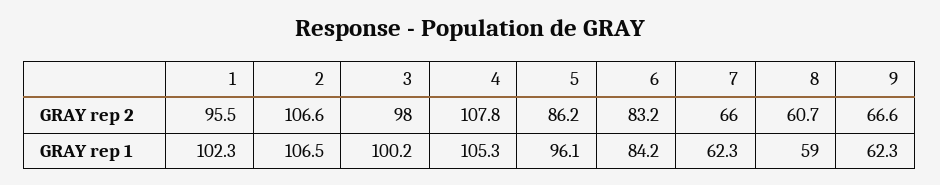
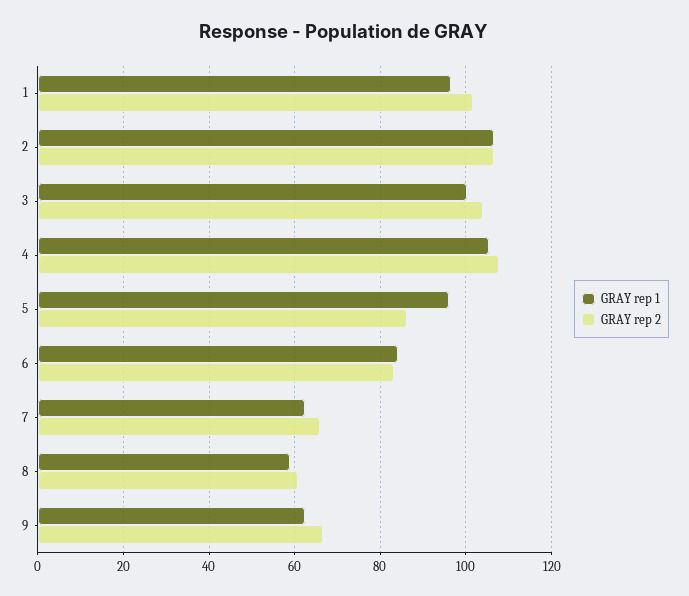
GRAY rep 2, 1: 95.5 -> 102
GRAY rep 2, 3: 98 -> 104
GRAY rep 1, 1: 102.3 -> 96

